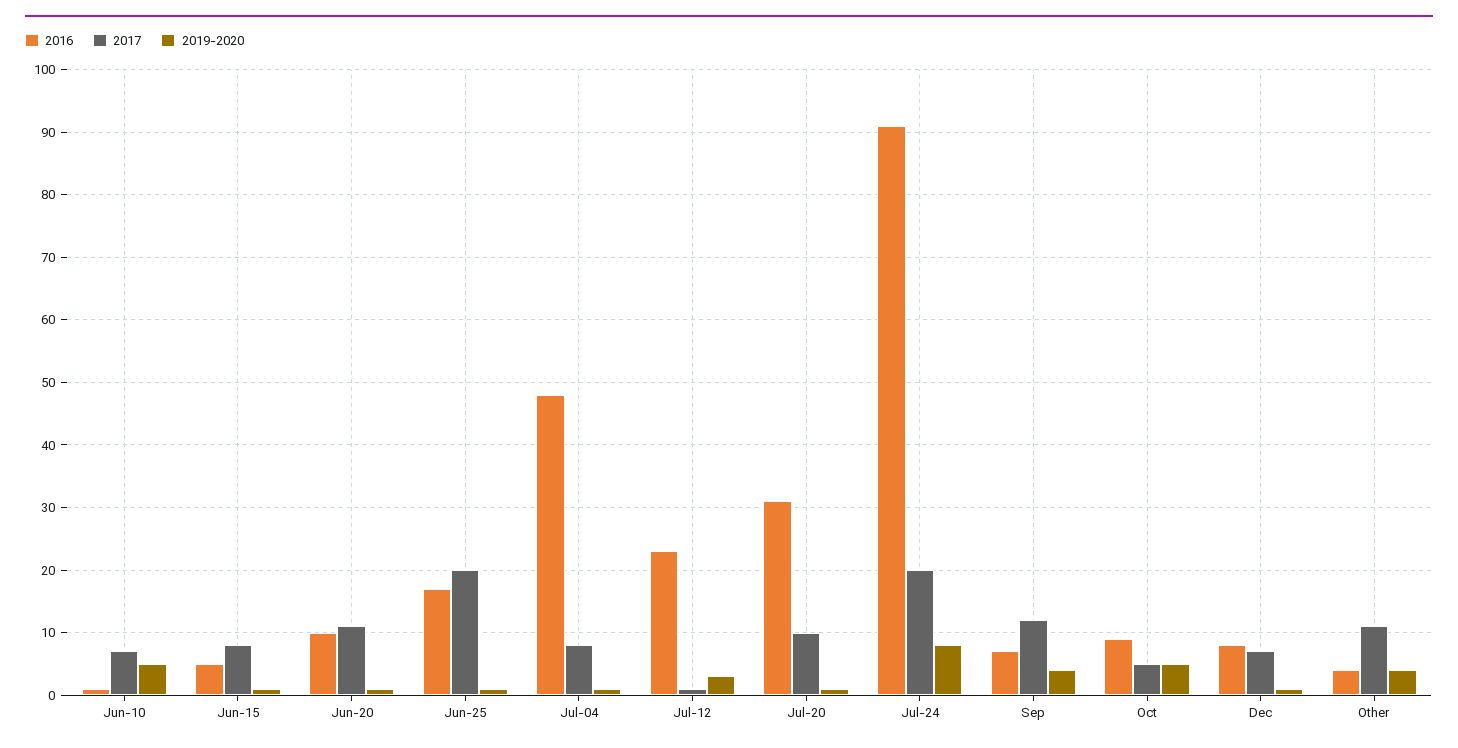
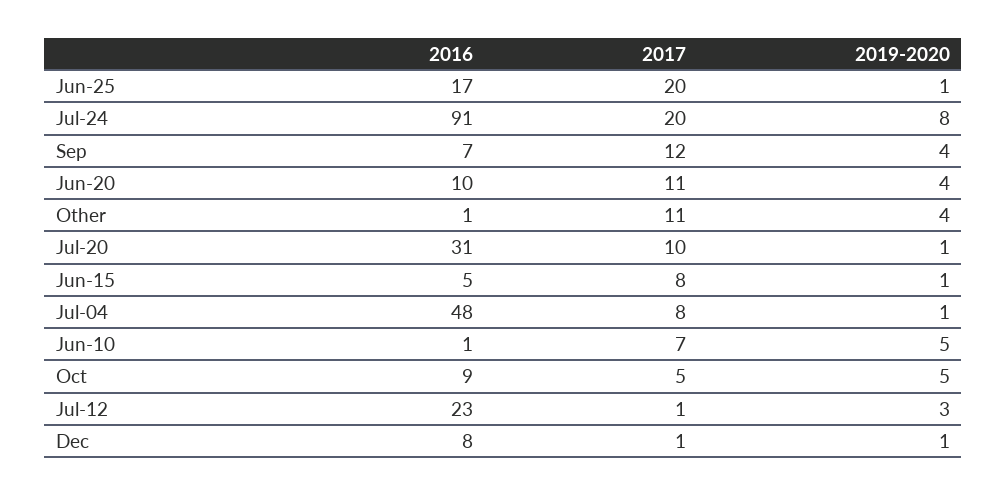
2019-2020, Jun-20: 1 -> 4
2017, Dec: 7 -> 1
2016, Other: 4 -> 1

